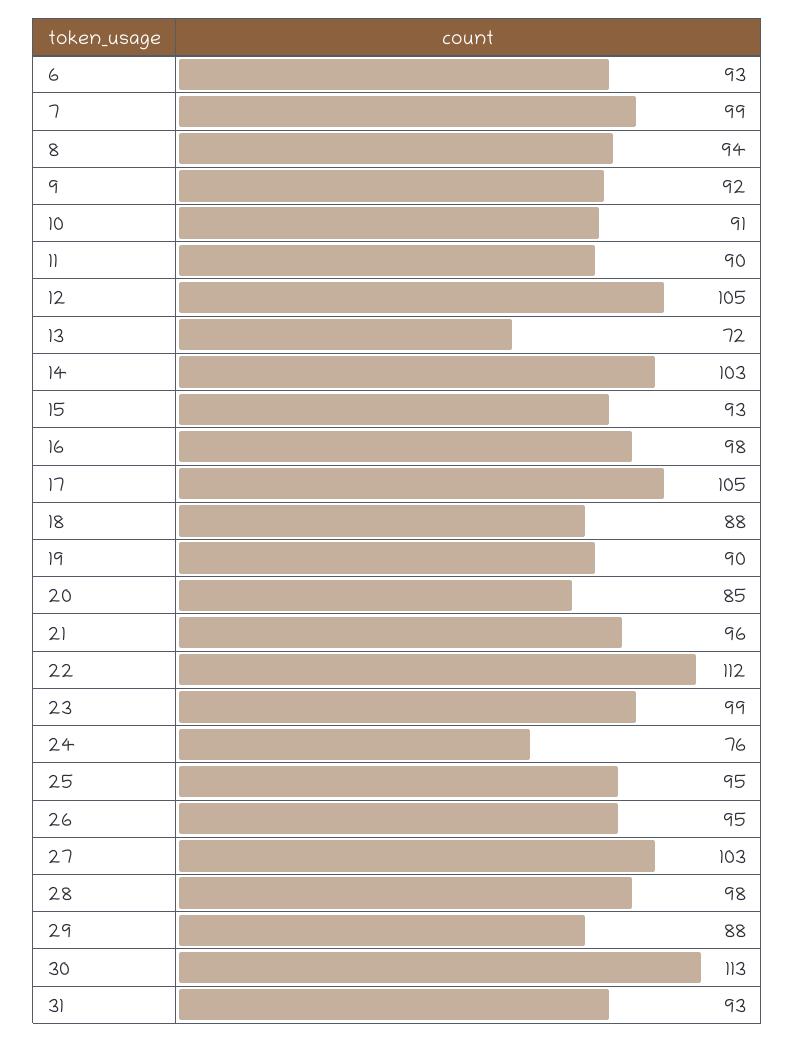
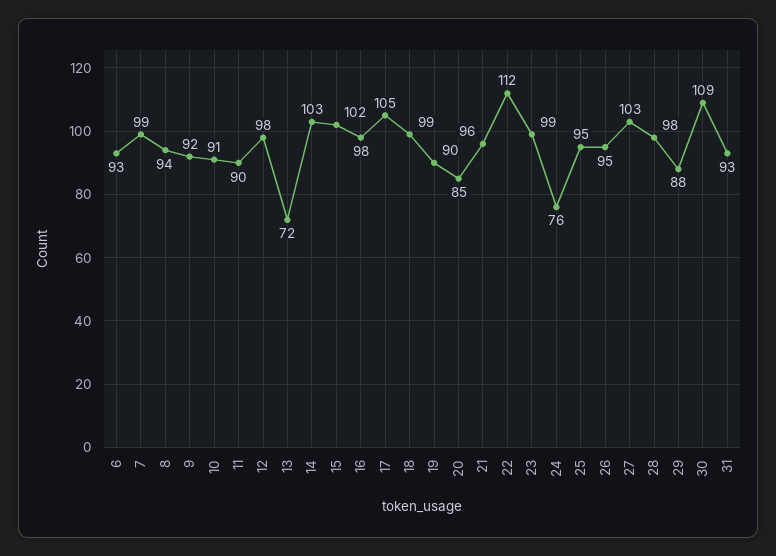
12: 105 -> 98
15: 93 -> 102
18: 88 -> 99
30: 113 -> 109

